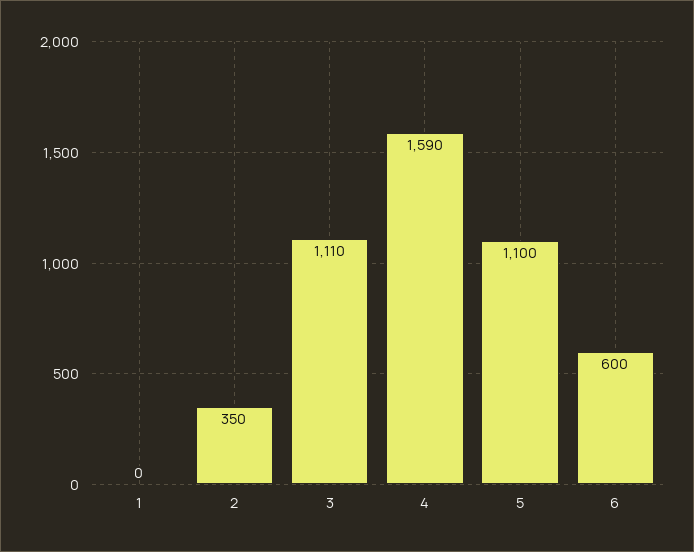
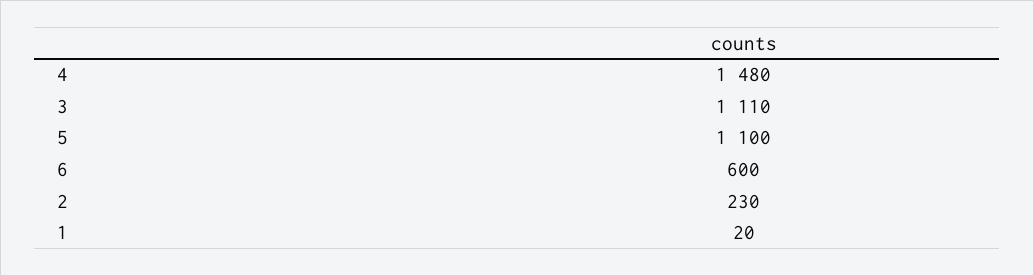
1: 0 -> 20
2: 350 -> 230
4: 1590 -> 1480

